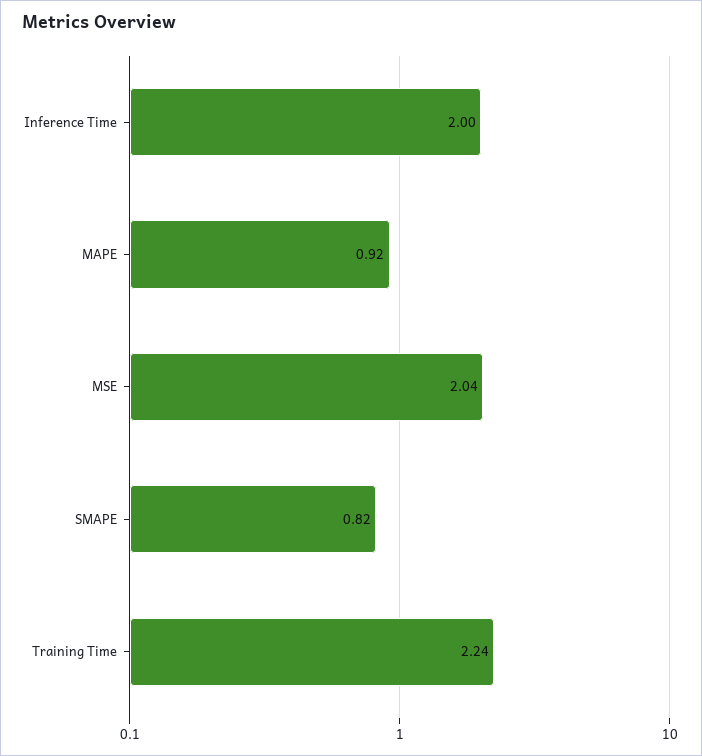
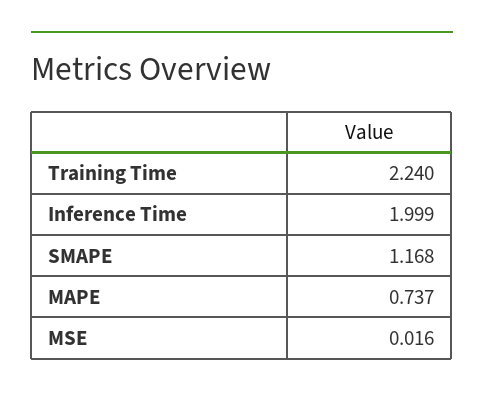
MAPE: 0.92 -> 0.737
MSE: 2.04 -> 0.016
SMAPE: 0.82 -> 1.168

